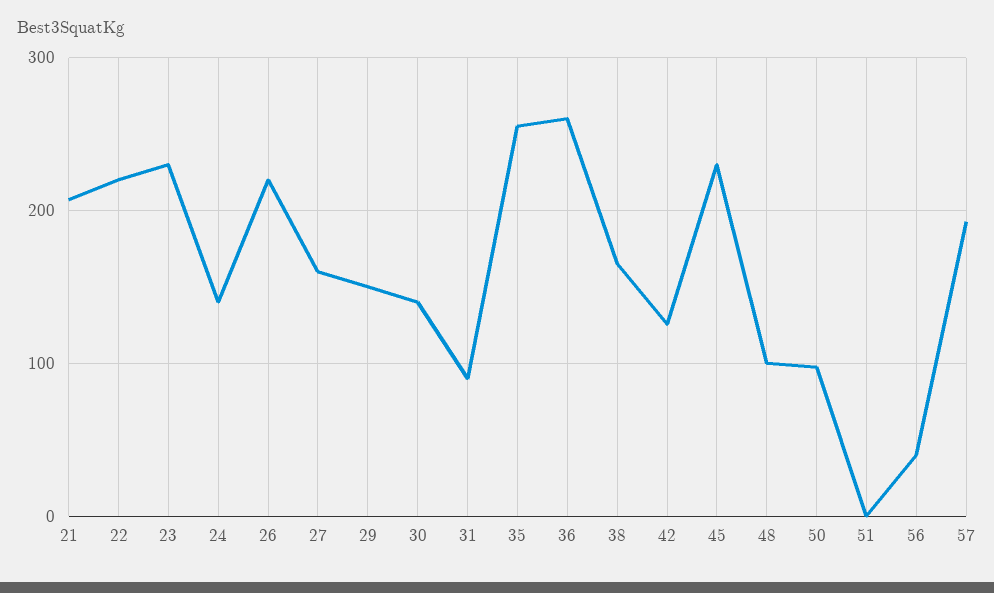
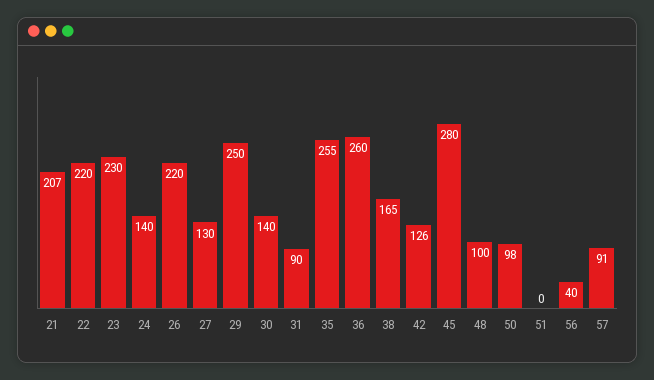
27: 160 -> 130
29: 150 -> 250
45: 230 -> 280
57: 190 -> 91

